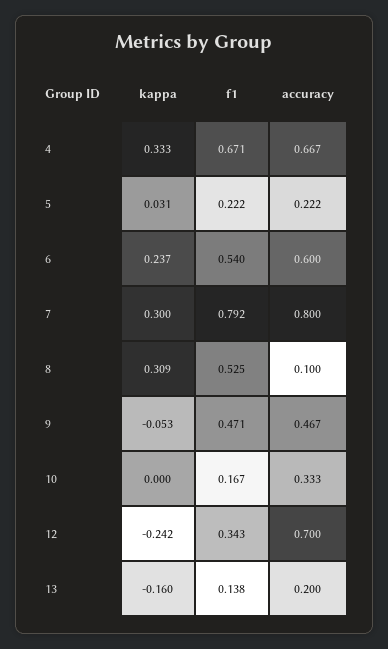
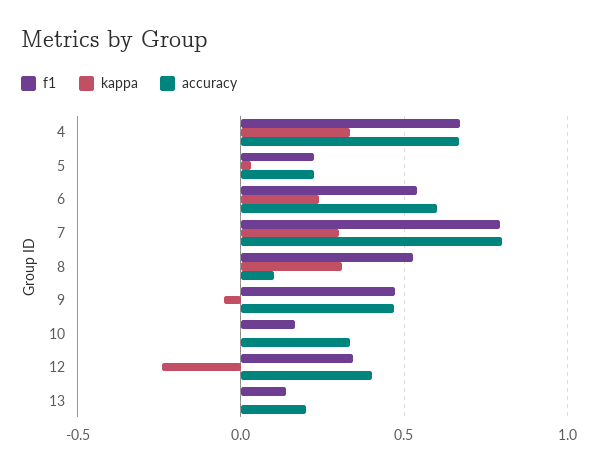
accuracy, 12: 0.7 -> 0.4
kappa, 13: -0.16 -> 0

